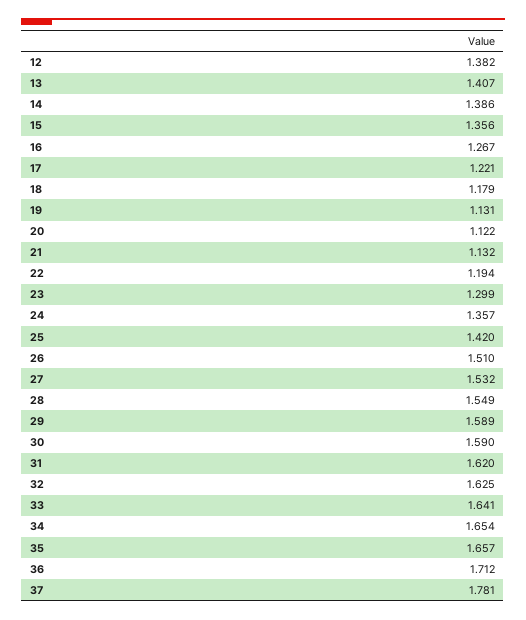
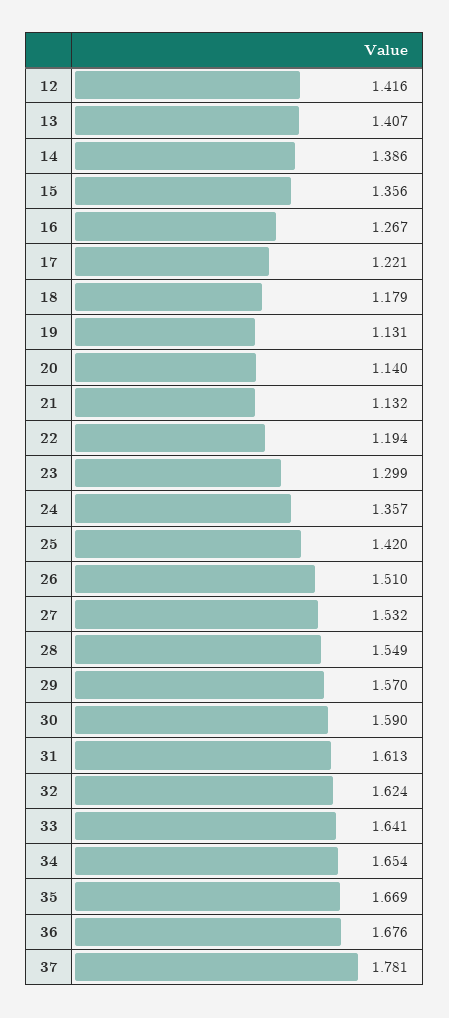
12: 1.382 -> 1.416
20: 1.122 -> 1.14
29: 1.589 -> 1.57
31: 1.62 -> 1.613
32: 1.625 -> 1.624
35: 1.657 -> 1.669
36: 1.712 -> 1.676

